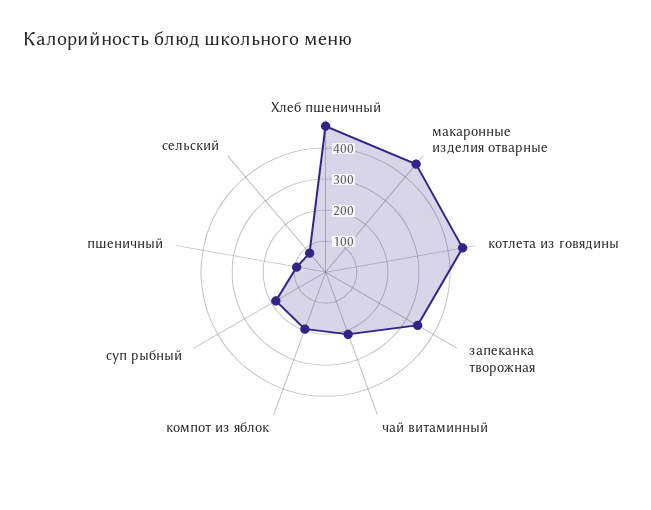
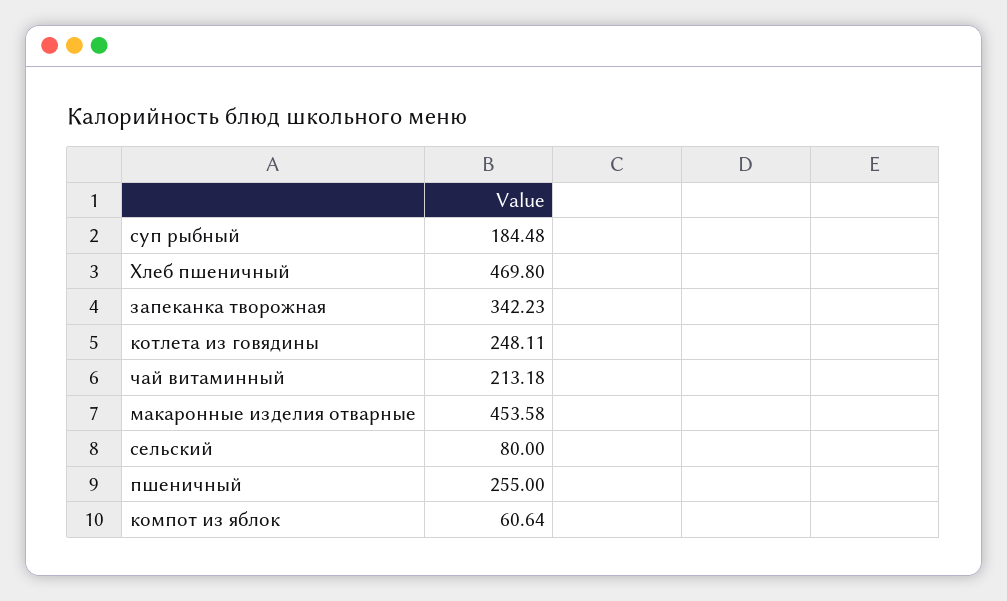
котлета из говядины: 450 -> 248.11
компот из яблок: 200 -> 60.64
пшеничный: 100 -> 255

